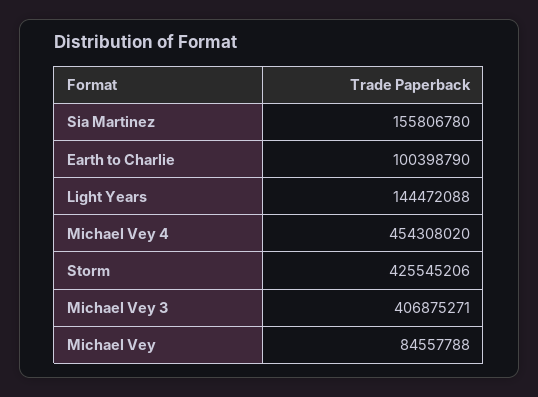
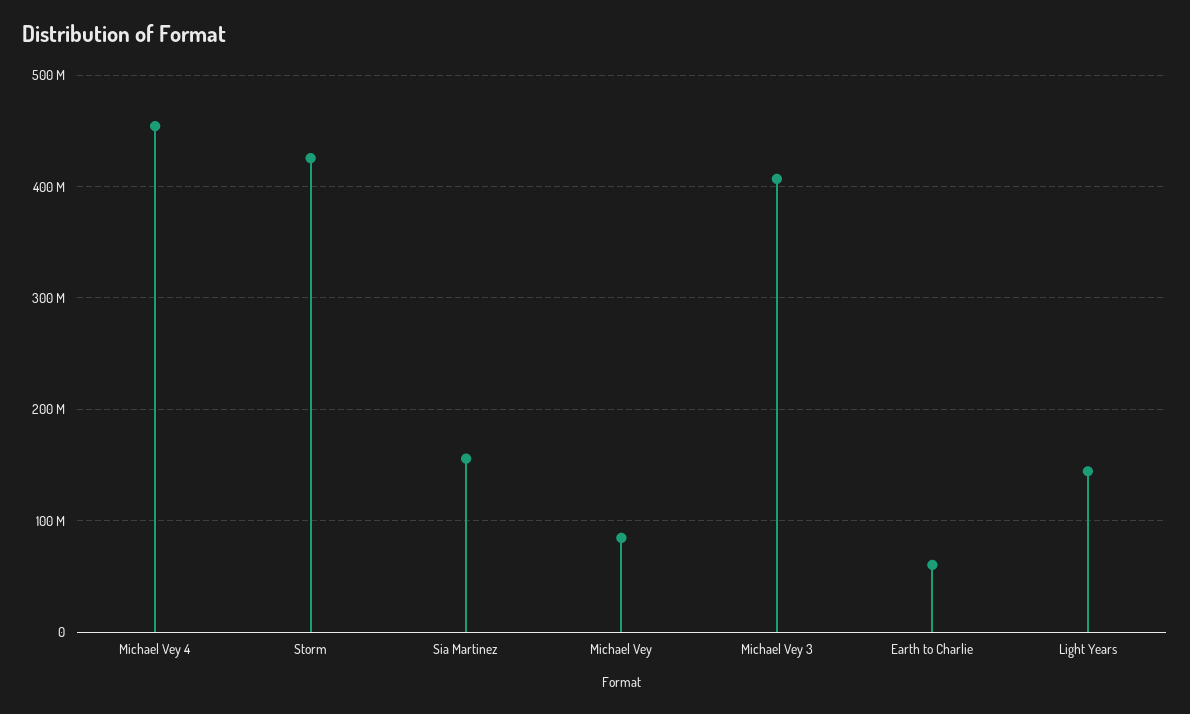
Earth to Charlie: 100398790 -> 60000000

